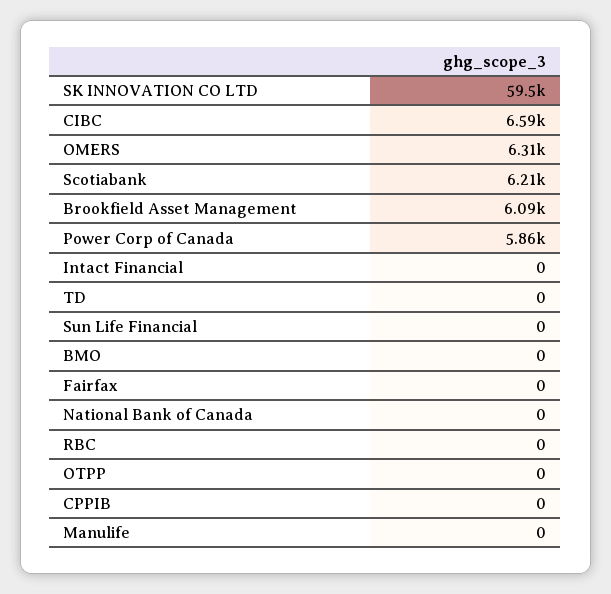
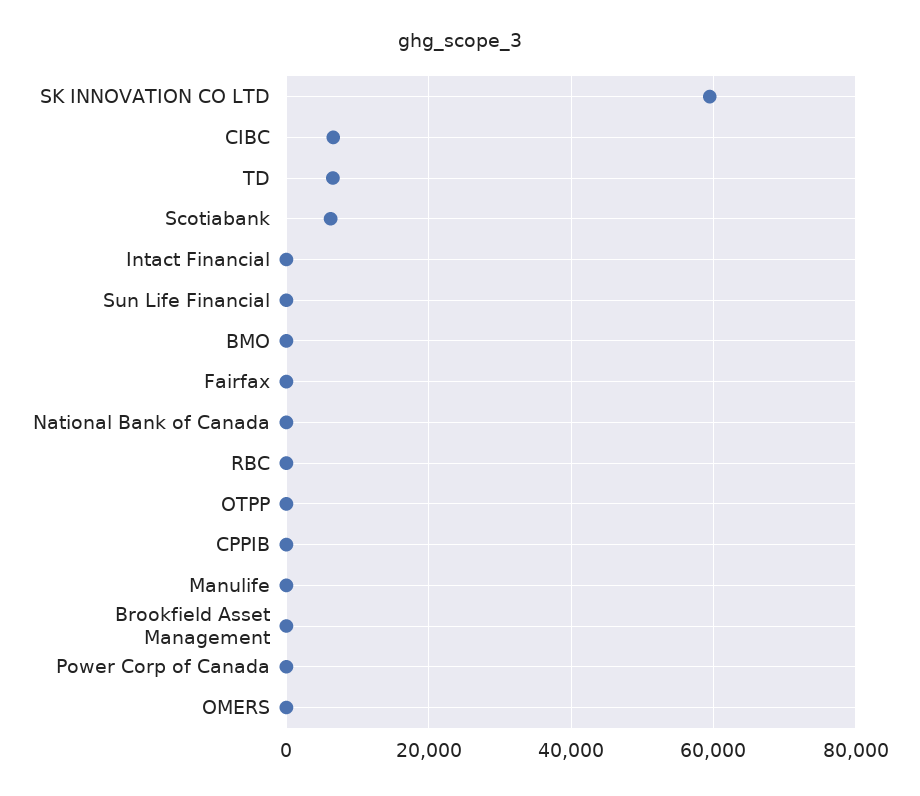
OMERS: 6310 -> 0
Brookfield Asset Management: 6090 -> 0
Power Corp of Canada: 5860 -> 0
TD: 0 -> 6000

